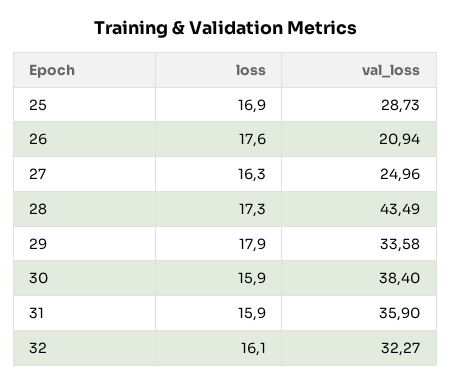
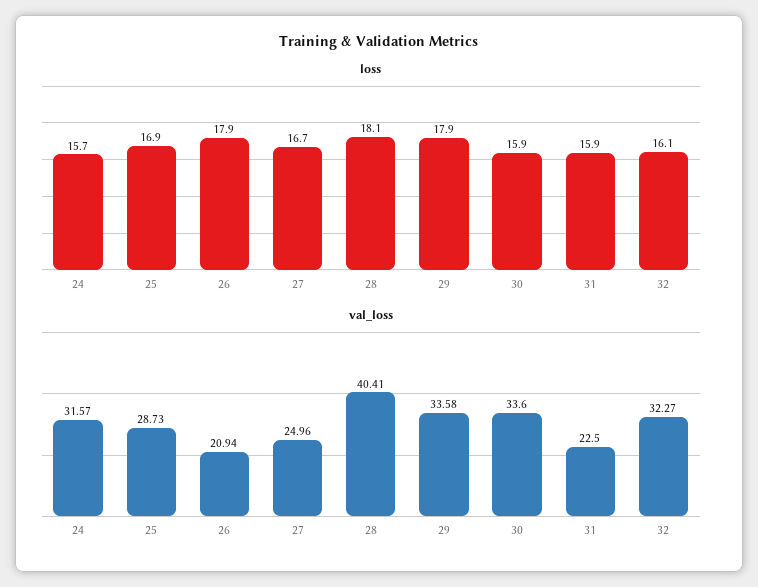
loss, 26: 17.6 -> 17.9
loss, 27: 16.3 -> 16.7
loss, 28: 17.3 -> 18.1
val_loss, 28: 43.49 -> 40.41
val_loss, 30: 38.4 -> 33.6
val_loss, 31: 35.9 -> 22.5
loss, 24: none -> 15.7
val_loss, 24: none -> 31.57

